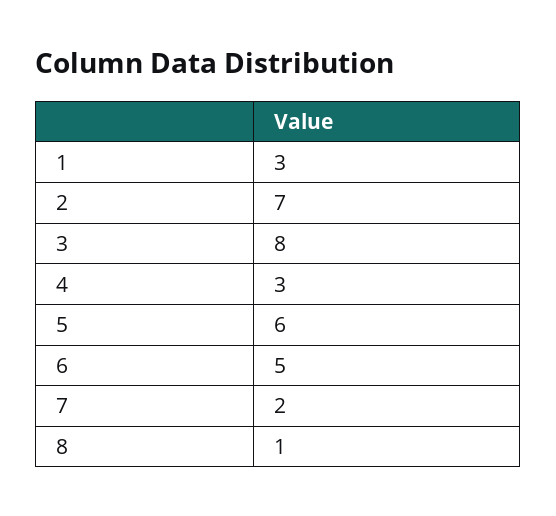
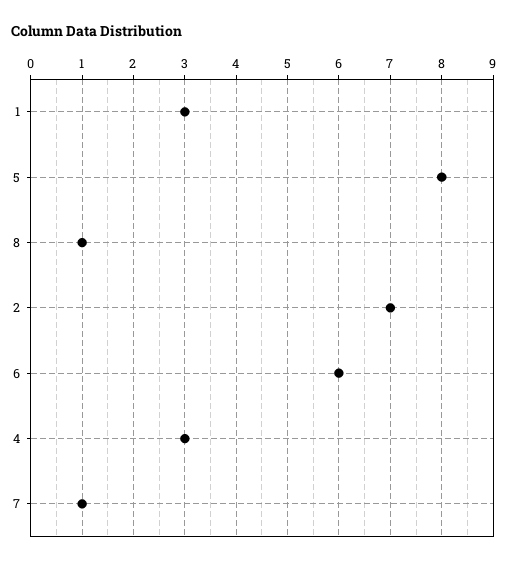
3: 8 -> none
5: 6 -> 8
6: 5 -> 6
7: 2 -> 1

